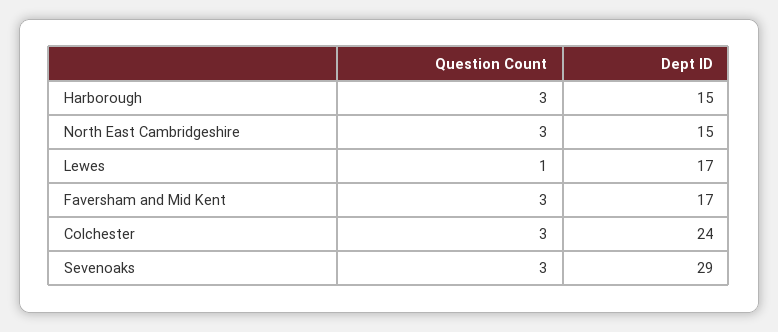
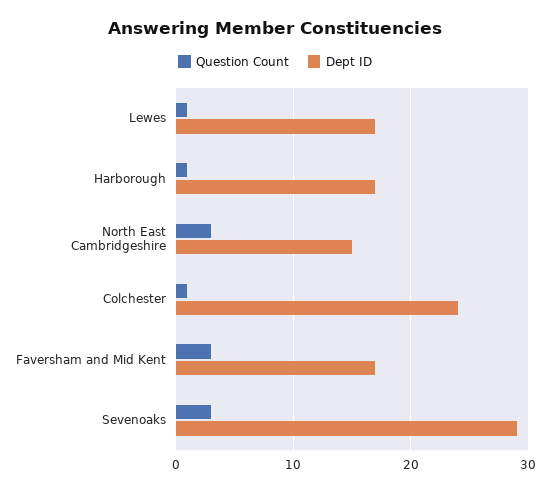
Question Count, Harborough: 3 -> 1
Dept ID, Harborough: 15 -> 17
Question Count, Colchester: 3 -> 1

